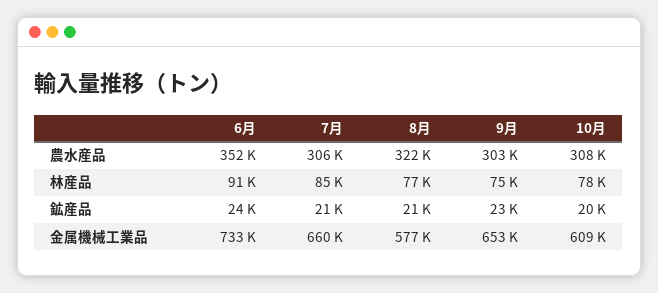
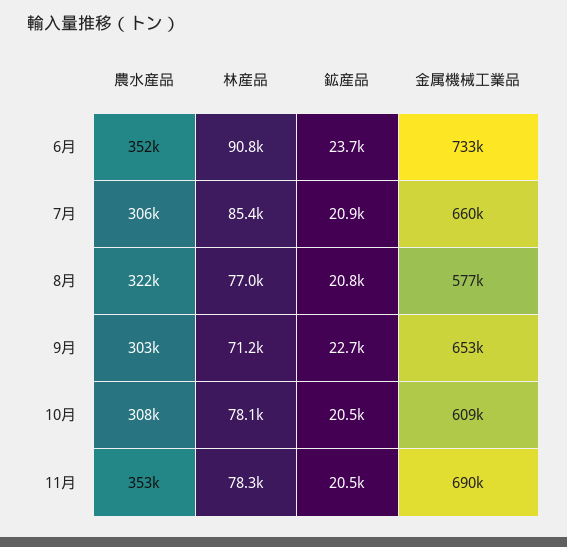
9月, 林産品: 75000 -> 71200
11月, 農水産品: none -> 353000
11月, 林産品: none -> 78300
11月, 鉱産品: none -> 20500
11月, 金属機械工業品: none -> 690000

